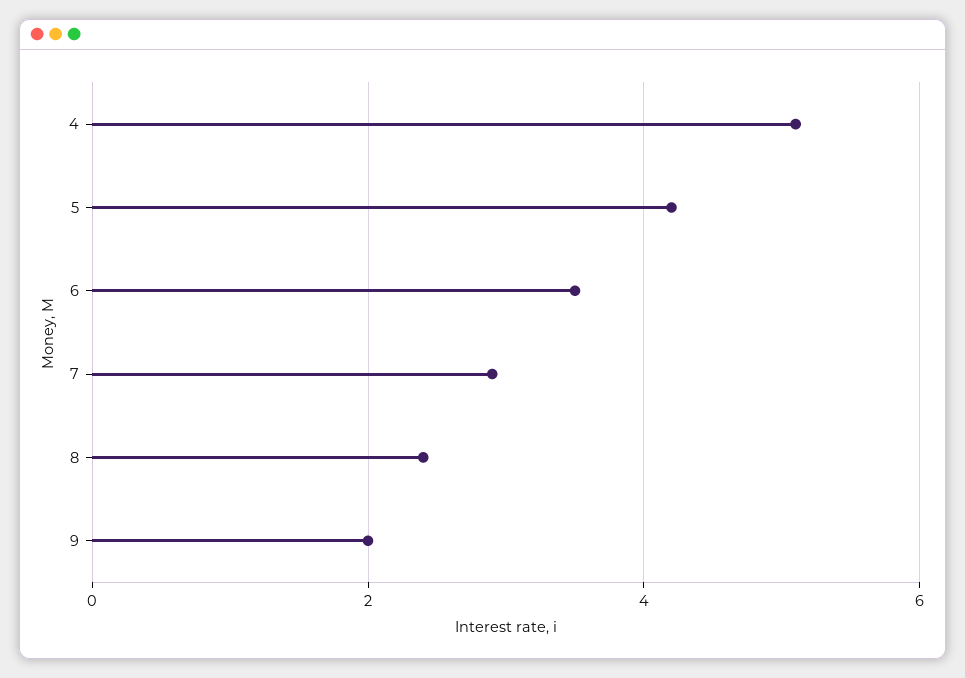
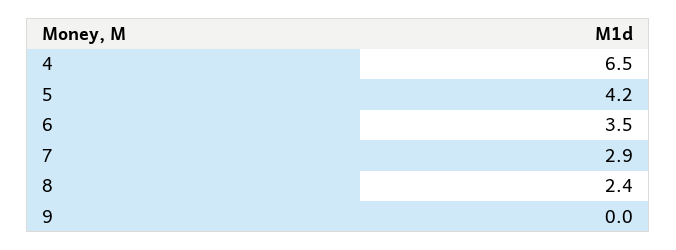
4: 5 -> 6.5
9: 2 -> 0

